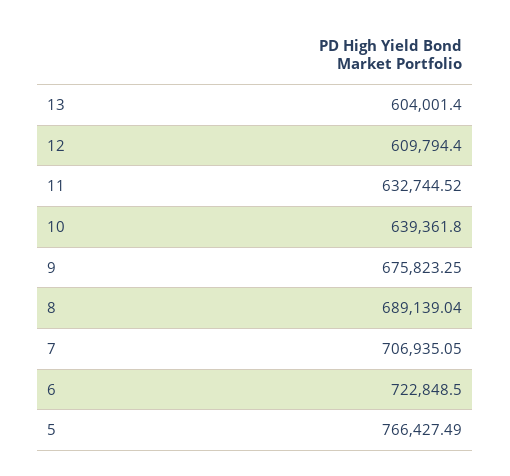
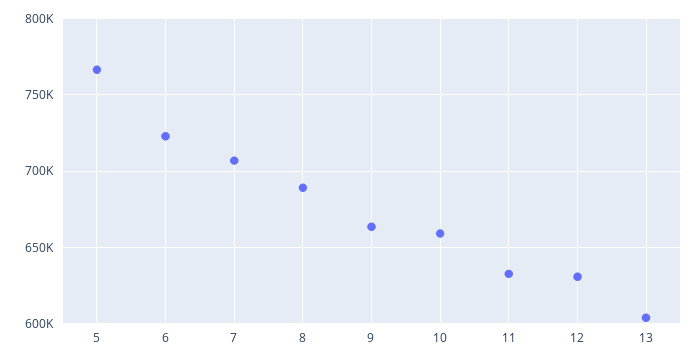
12: 609794.4 -> 630000
10: 639361.8 -> 660000
9: 675823.25 -> 665000

